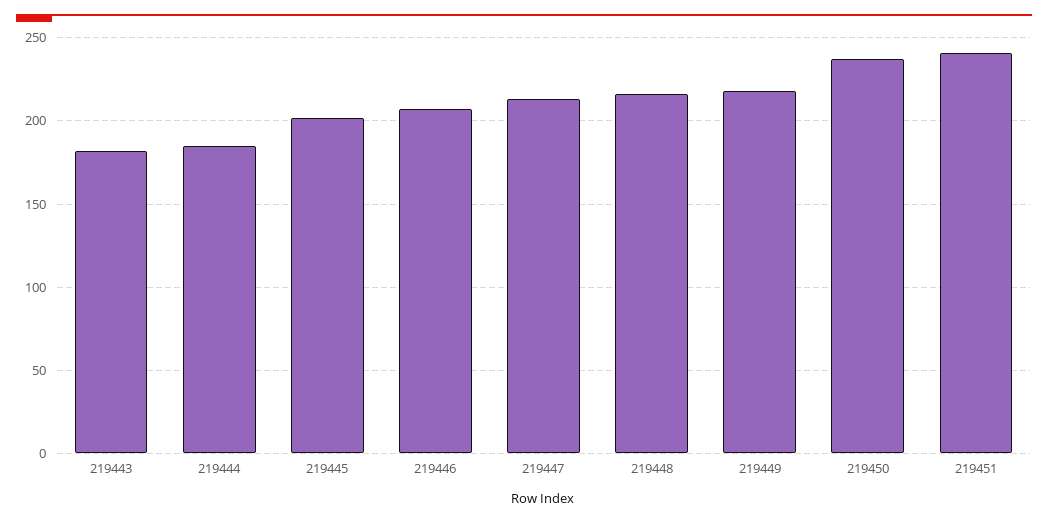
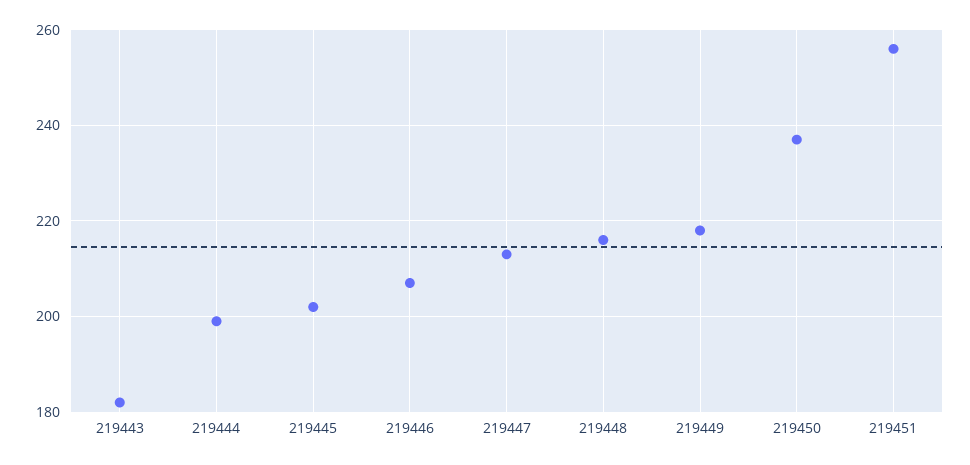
219444: 185 -> 200
219451: 240 -> 255

